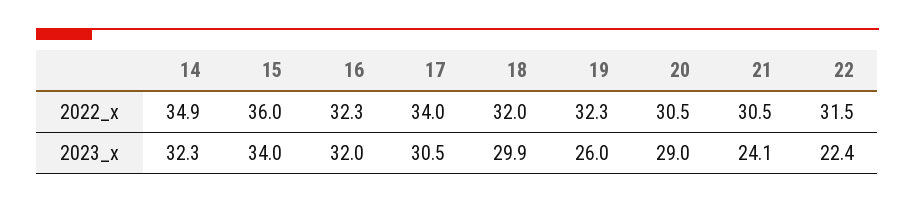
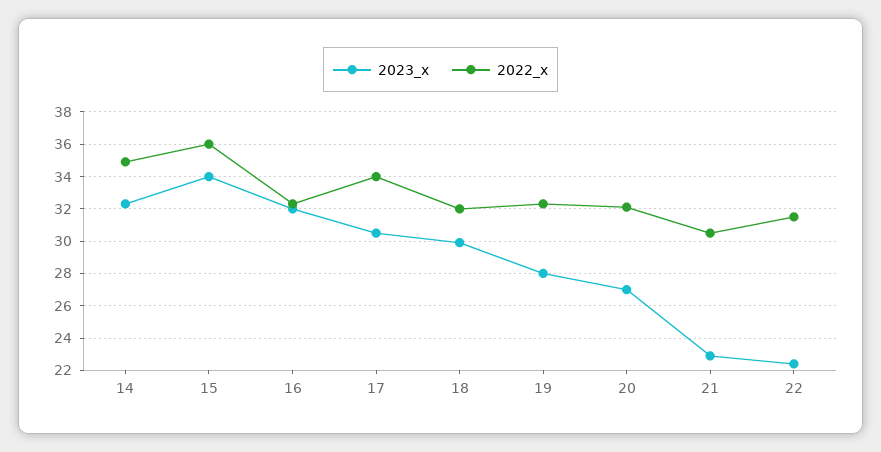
2022_x, 20: 30.5 -> 32
2023_x, 19: 26 -> 28
2023_x, 20: 29 -> 27
2023_x, 21: 24.1 -> 23

